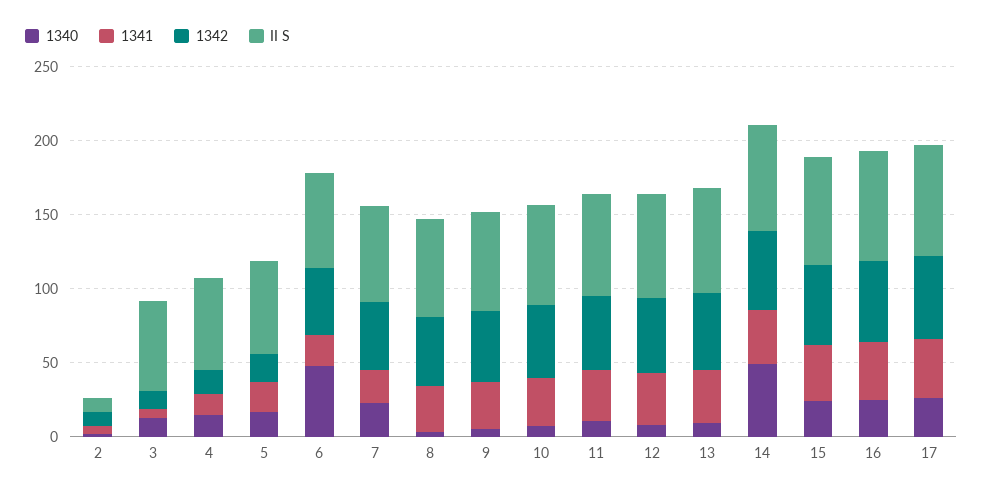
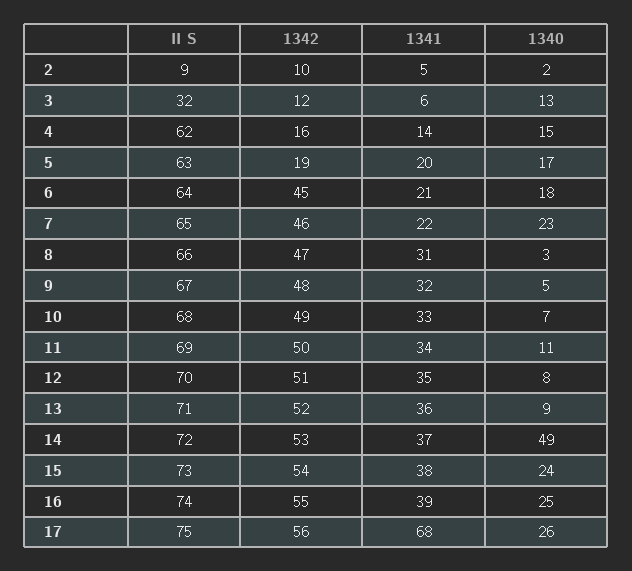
II S, 3: 60 -> 32
1340, 6: 50 -> 18
1341, 17: 40 -> 68

